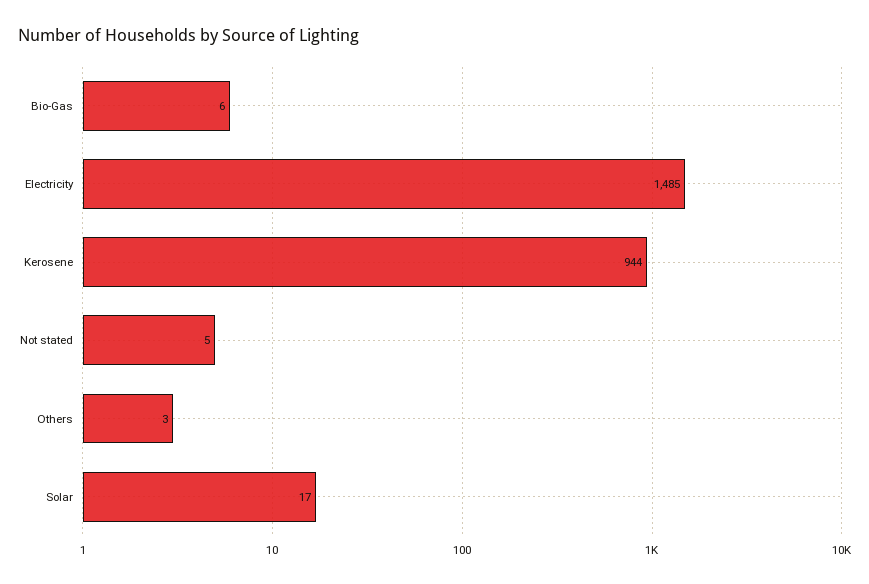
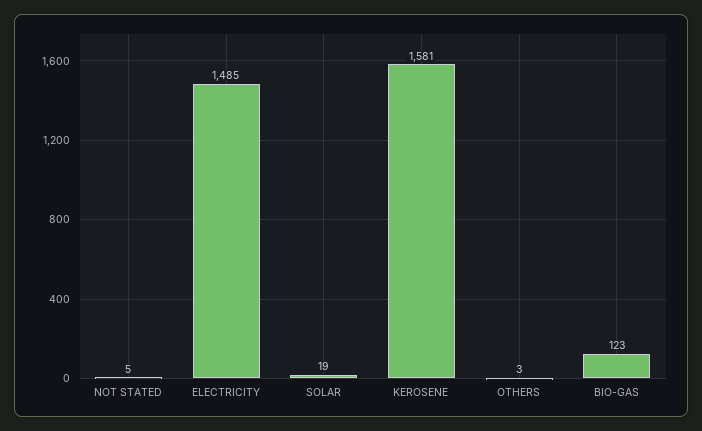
Bio-Gas: 6 -> 123
Kerosene: 944 -> 1581
Solar: 17 -> 19

